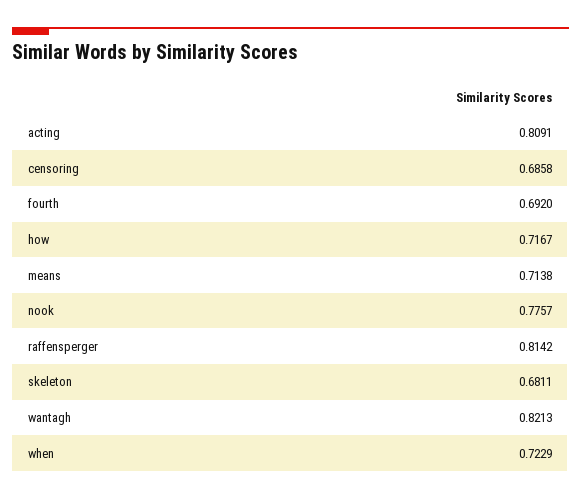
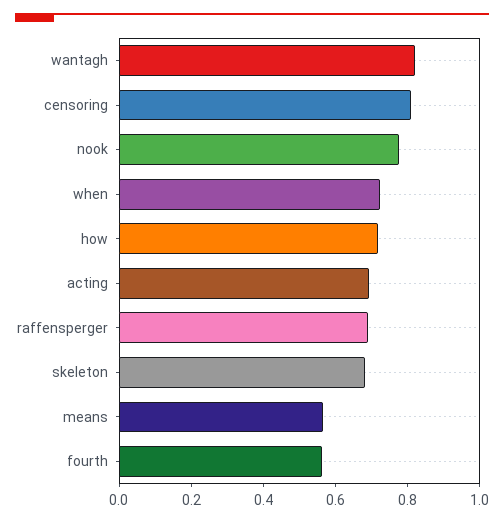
acting: 0.8091 -> 0.7
censoring: 0.6858 -> 0.8
fourth: 0.692 -> 0.55
means: 0.7138 -> 0.55
raffensperger: 0.8142 -> 0.7

